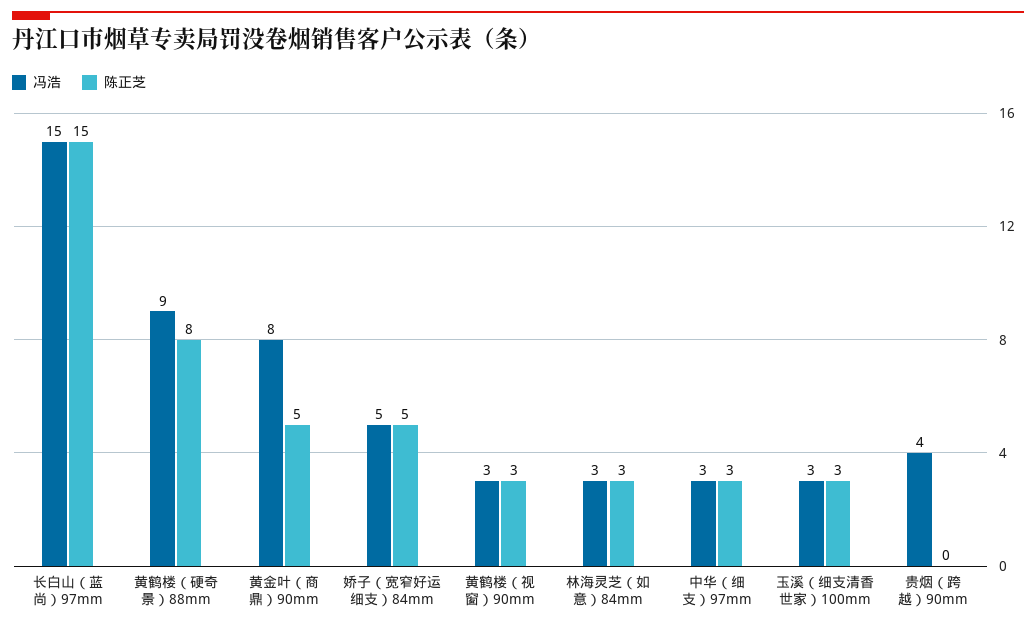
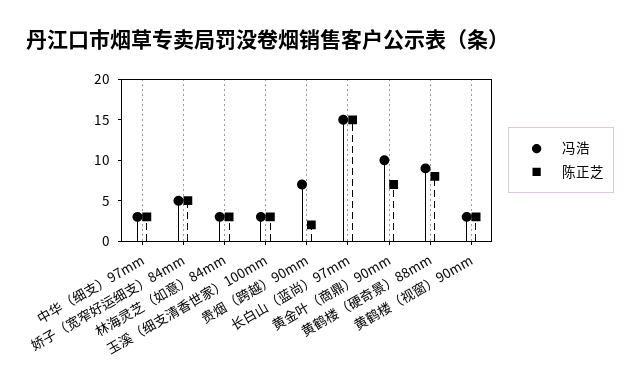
冯浩, 黄金叶（商鼎）90mm: 8 -> 10
陈正芝, 黄金叶（商鼎）90mm: 5 -> 7
冯浩, 贵烟（跨越）90mm: 4 -> 7
陈正芝, 贵烟（跨越）90mm: 0 -> 2

